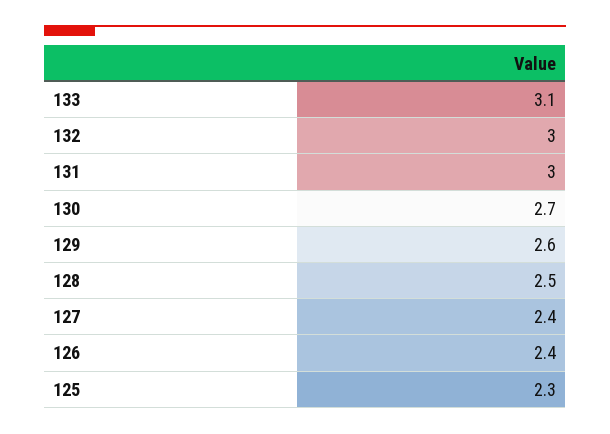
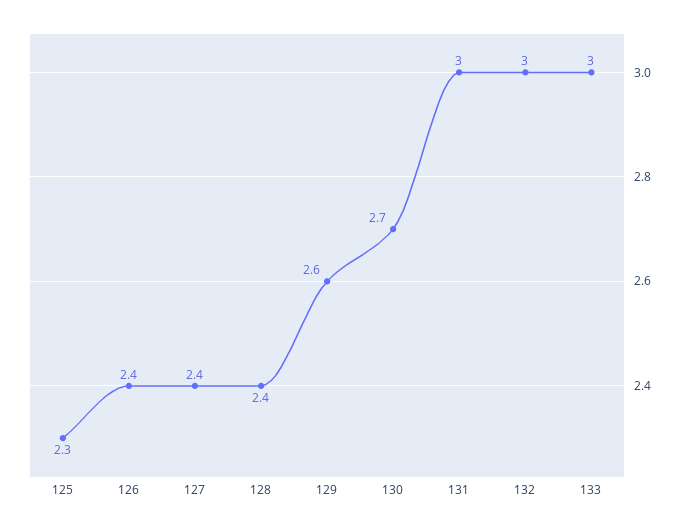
133: 3.1 -> 3
128: 2.5 -> 2.4

